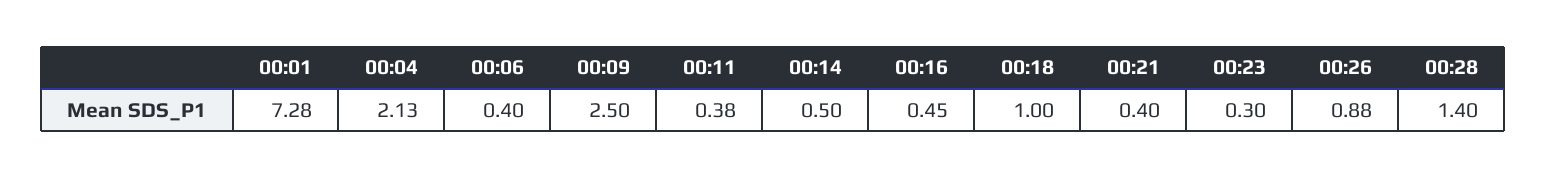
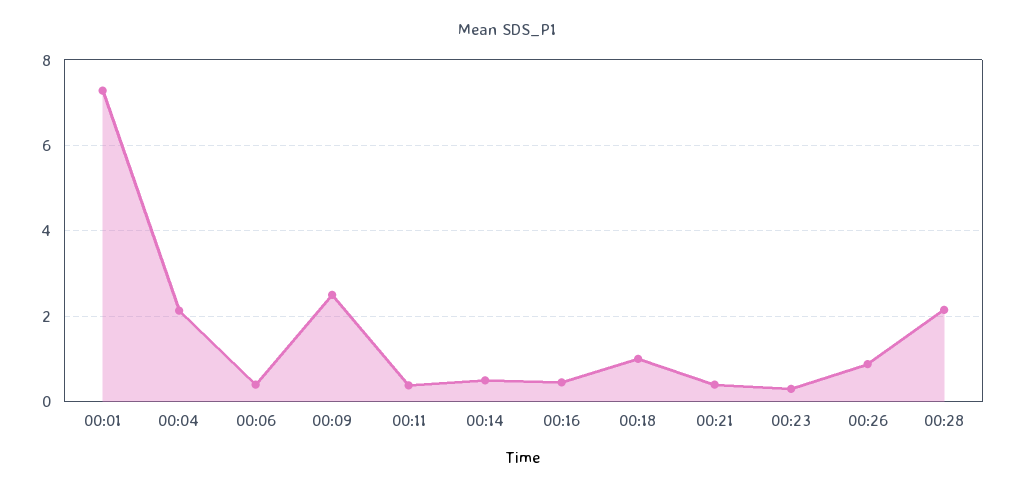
00:28: 1.4 -> 2.2

